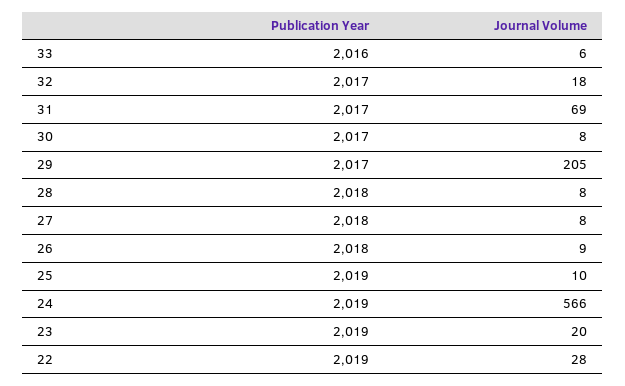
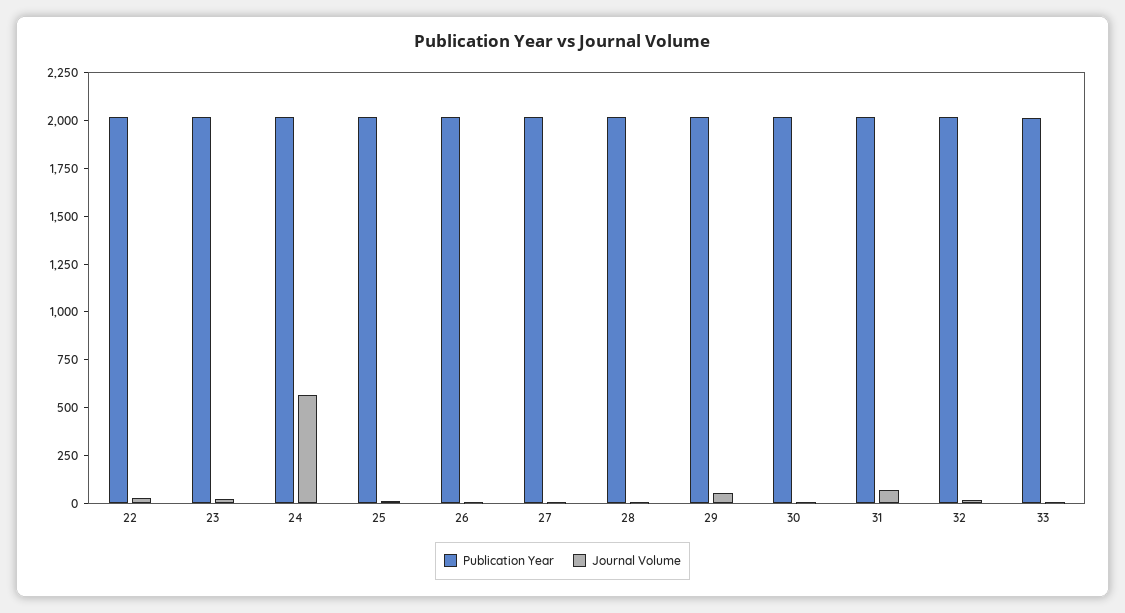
Journal Volume, 29: 205 -> 50

